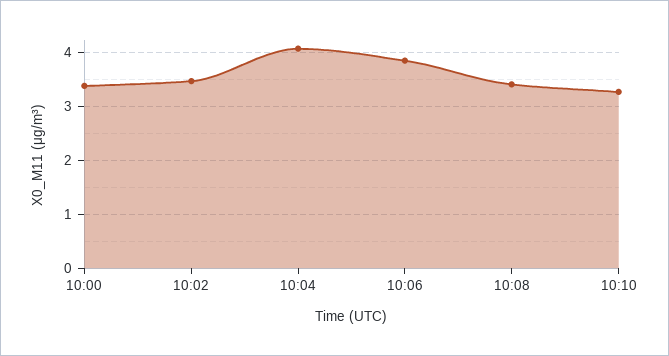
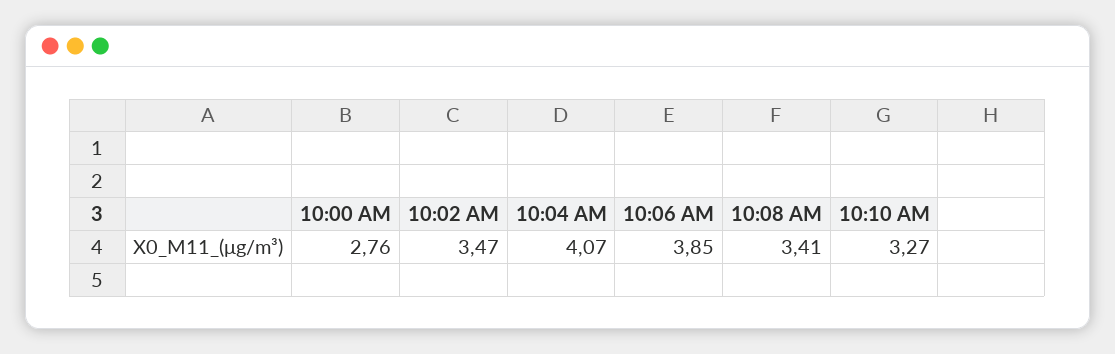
10:00: 3.4 -> 2.76

